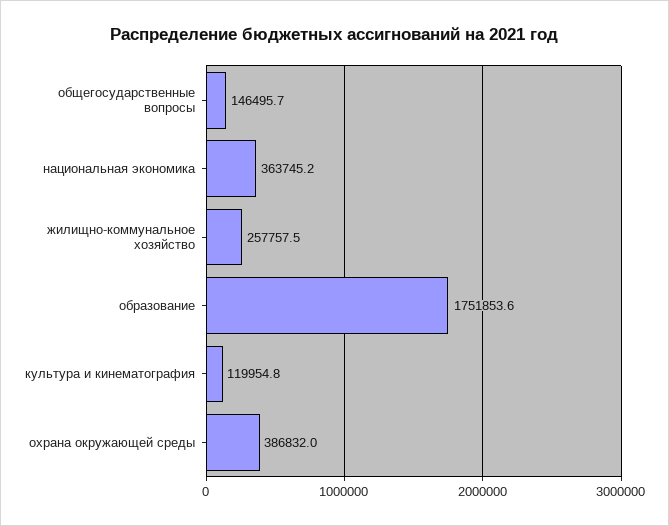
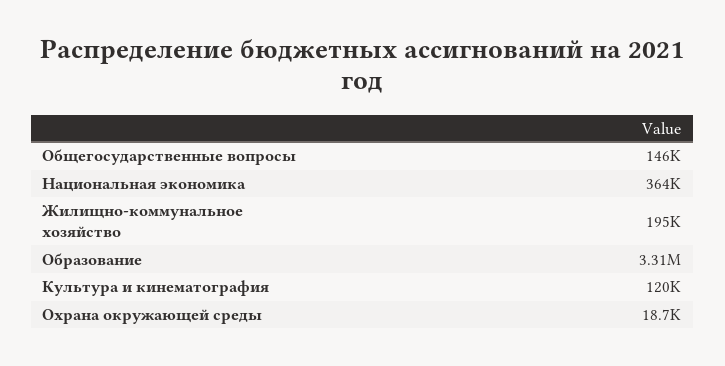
жилищно-коммунальное хозяйство: 257757.5 -> 195000
образование: 1751853.6 -> 3310000
охрана окружающей среды: 386832 -> 18700

